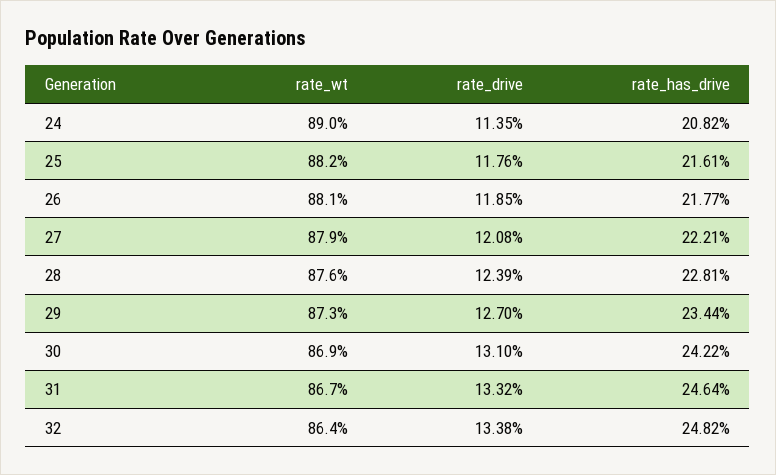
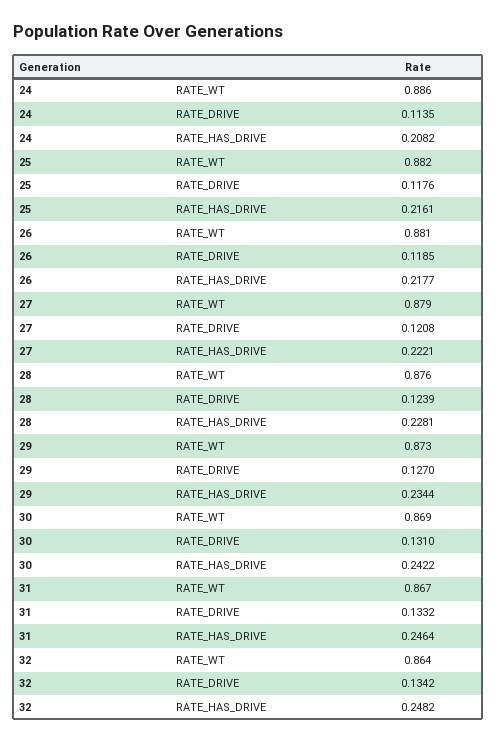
rate_wt, 24: 0.89 -> 0.886
rate_drive, 32: 0.1338 -> 0.1342

